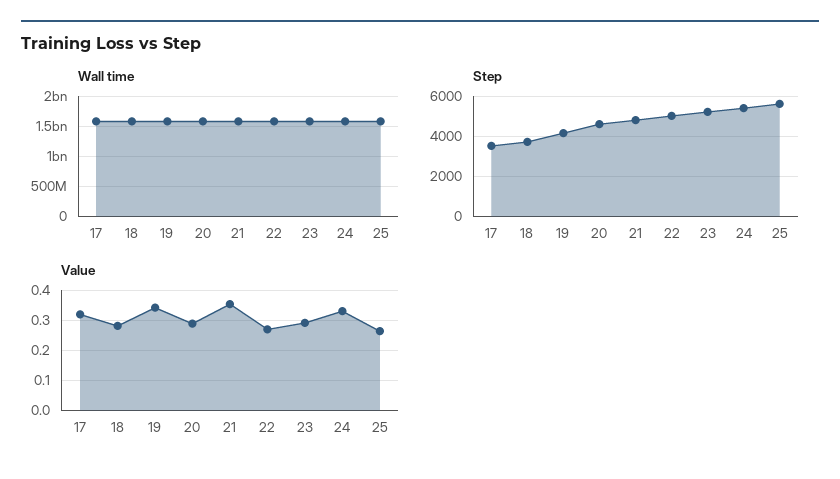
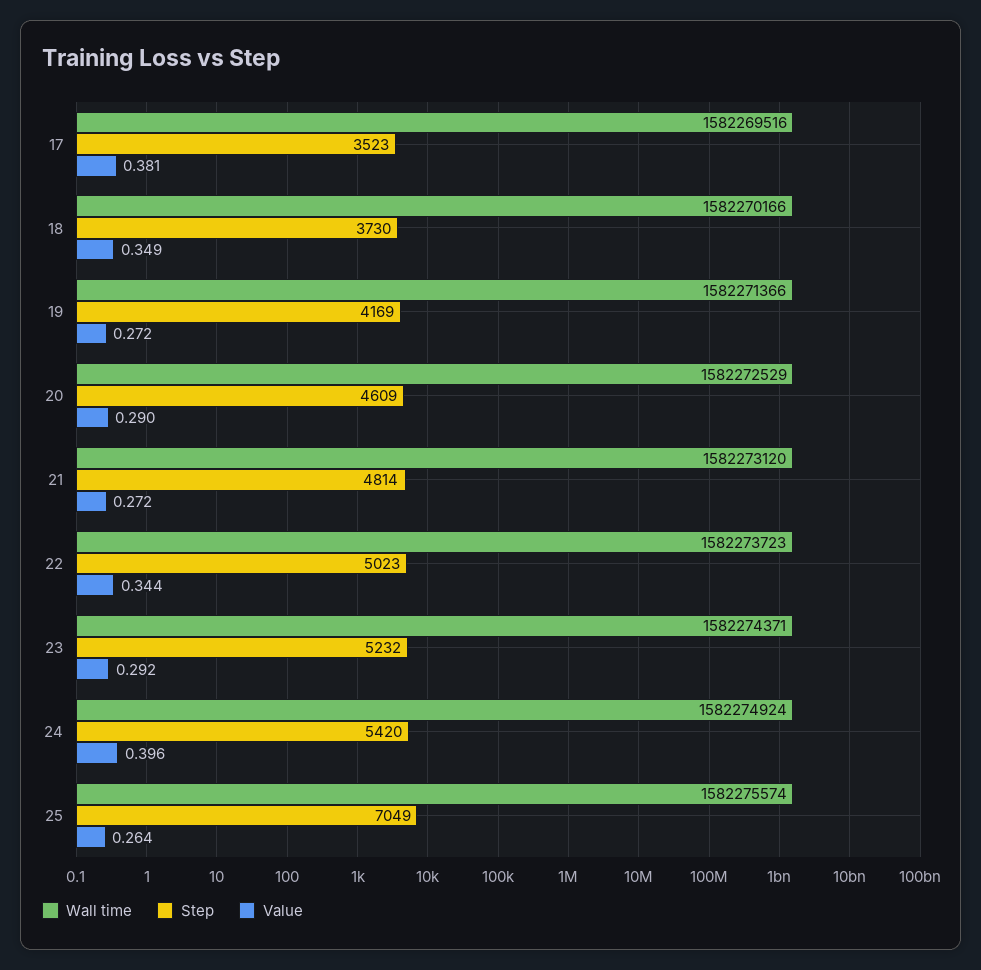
Step, 25: 5500 -> 7049
Value, 17: 0.325 -> 0.381
Value, 18: 0.275 -> 0.349
Value, 19: 0.35 -> 0.272
Value, 21: 0.35 -> 0.272
Value, 22: 0.275 -> 0.344
Value, 24: 0.325 -> 0.396

